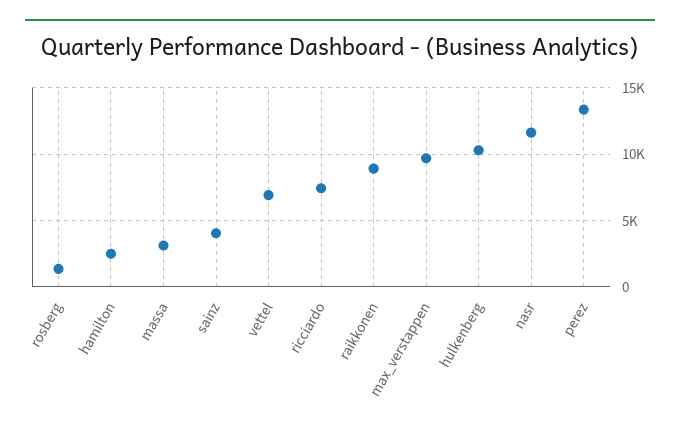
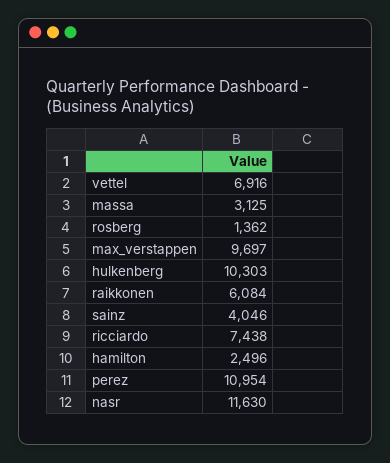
raikkonen: 9000 -> 6084
perez: 13500 -> 10954

